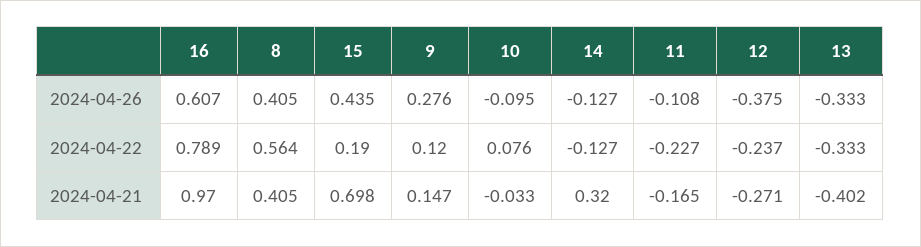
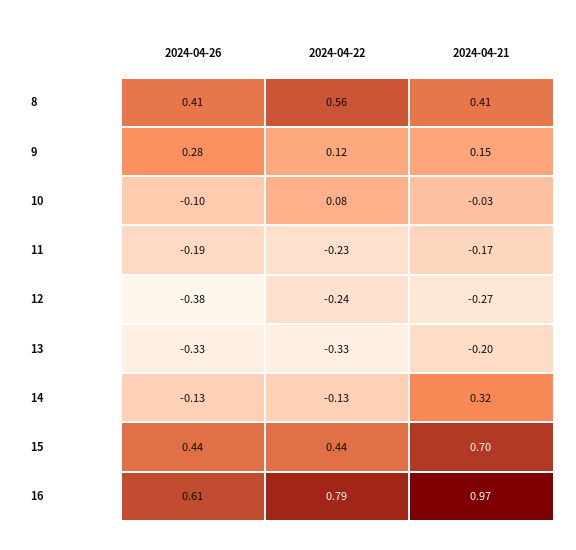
11, 2024-04-26: -0.108 -> -0.19
15, 2024-04-22: 0.19 -> 0.44
13, 2024-04-21: -0.402 -> -0.2

